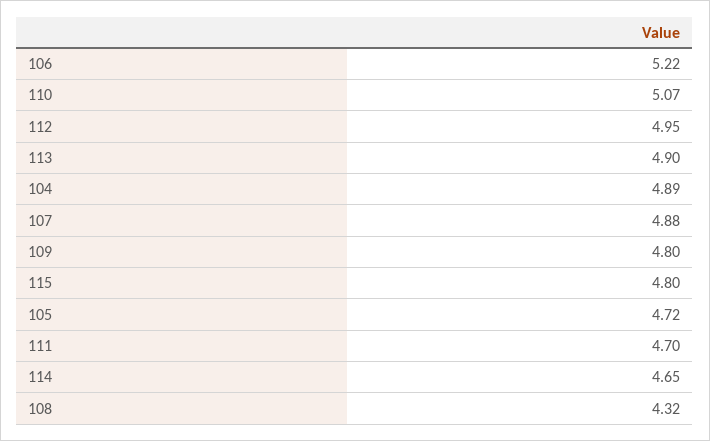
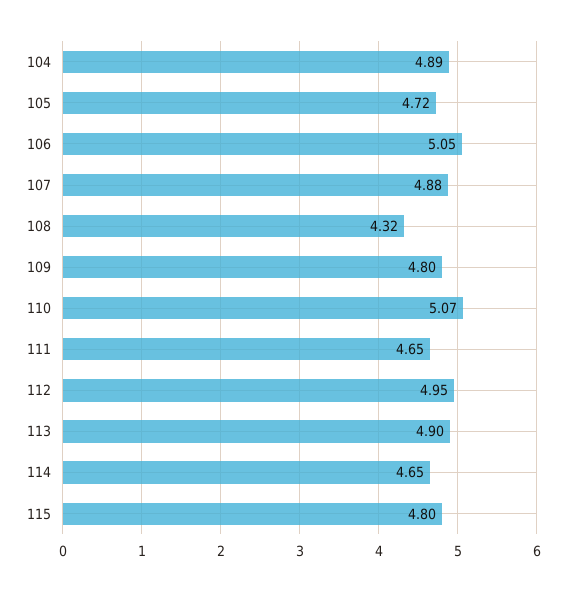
106: 5.22 -> 5.05
111: 4.7 -> 4.65

